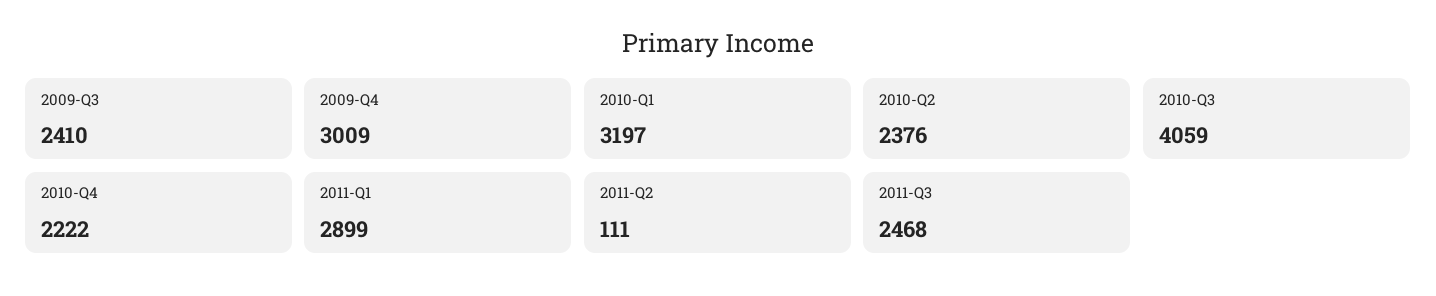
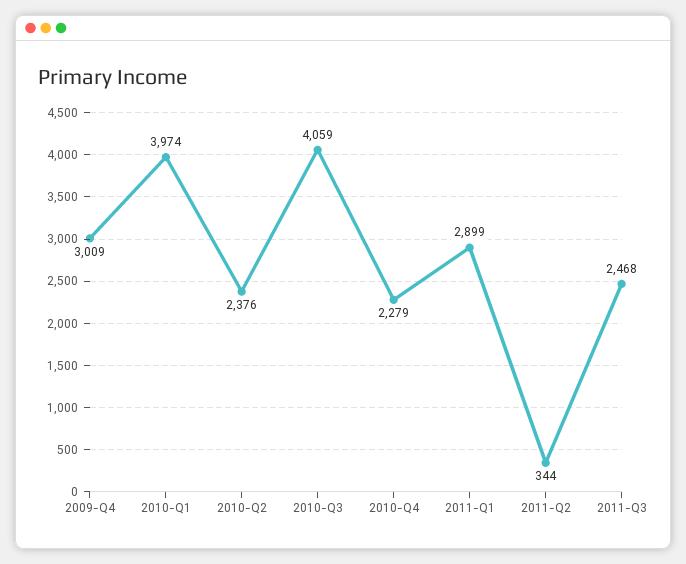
2009-Q3: 2410 -> none
2010-Q1: 3197 -> 3974
2010-Q4: 2222 -> 2279
2011-Q2: 111 -> 344

